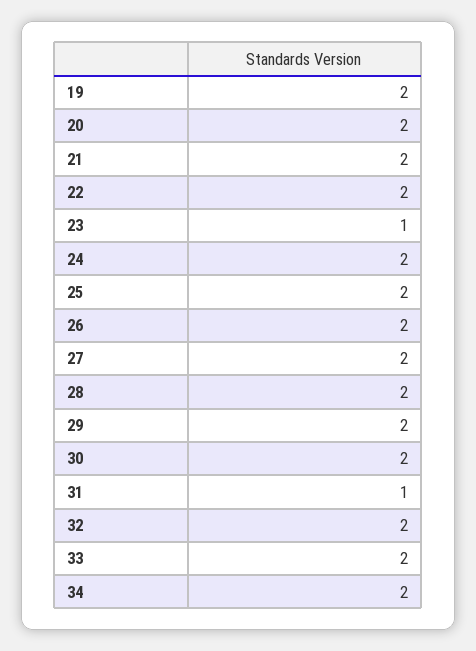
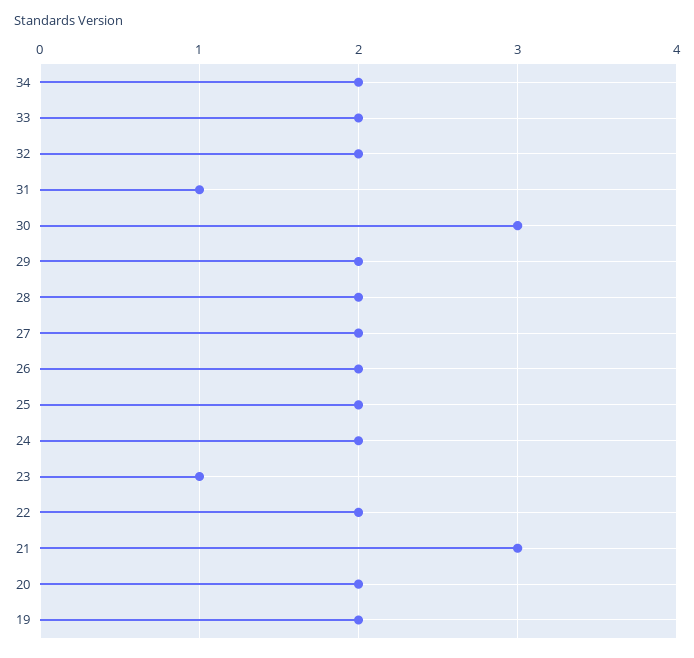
21: 2 -> 3
30: 2 -> 3

